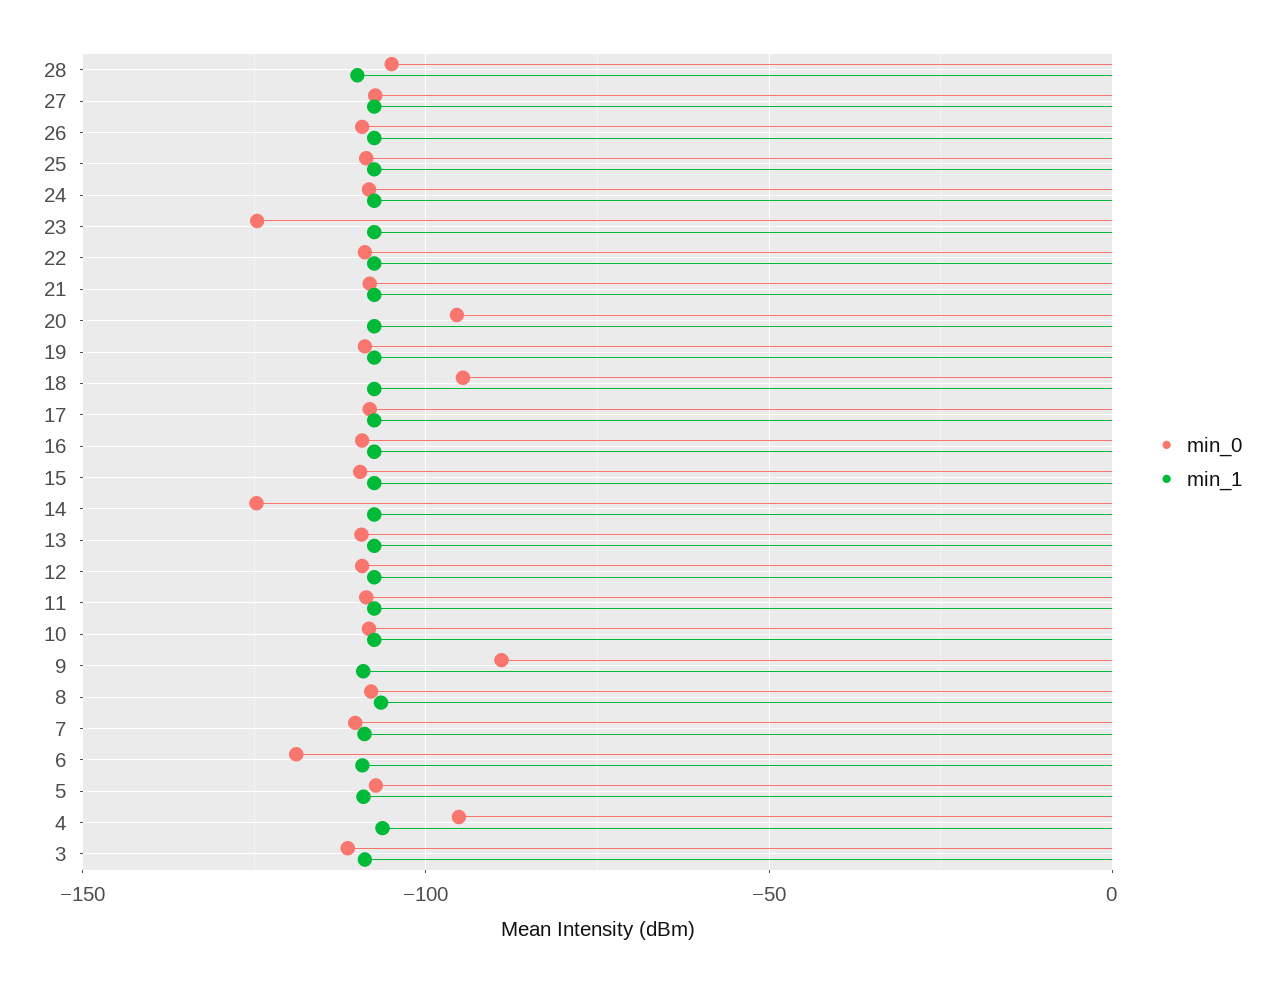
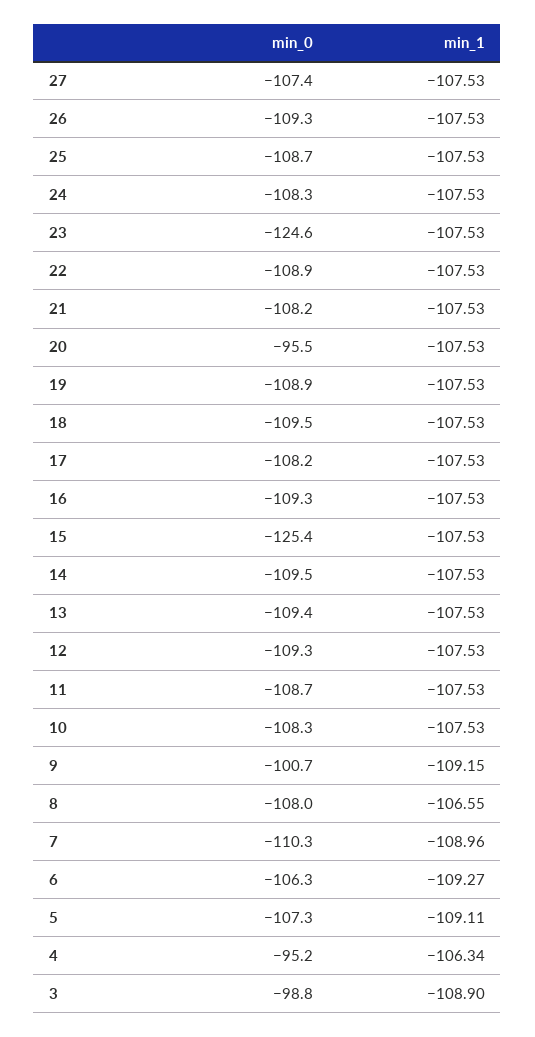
min_0, 28: -105 -> none
min_1, 28: -110 -> none
min_0, 18: -95 -> -109.5
min_0, 15: -110 -> -125.4
min_0, 14: -125 -> -109.5
min_0, 9: -90 -> -100.7
min_0, 6: -120 -> -106.3
min_0, 3: -110 -> -98.8

